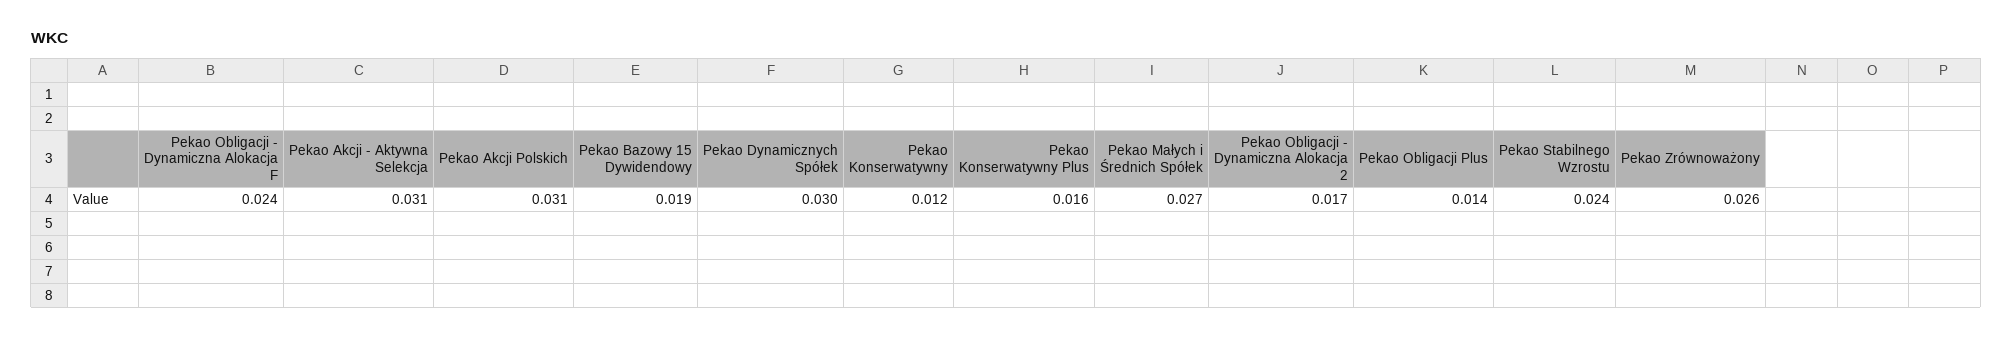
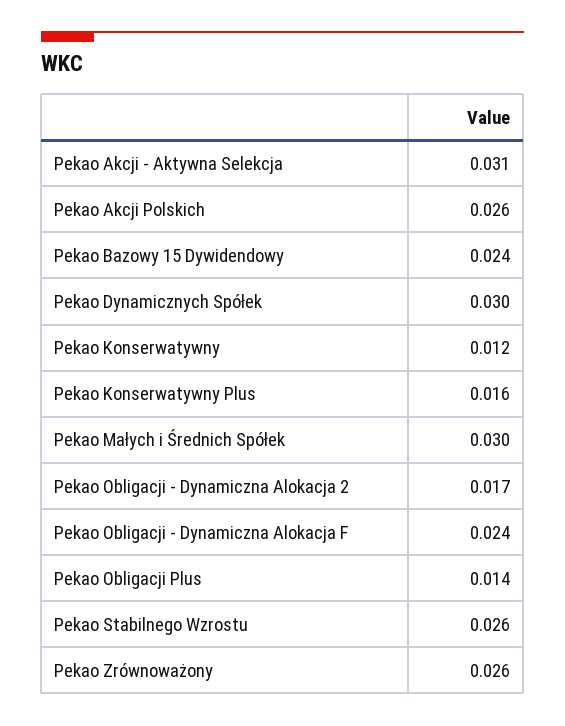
Pekao Akcji Polskich: 0.031 -> 0.026
Pekao Bazowy 15 Dywidendowy: 0.019 -> 0.024
Pekao Małych i Średnich Spółek: 0.027 -> 0.03
Pekao Stabilnego Wzrostu: 0.024 -> 0.026

